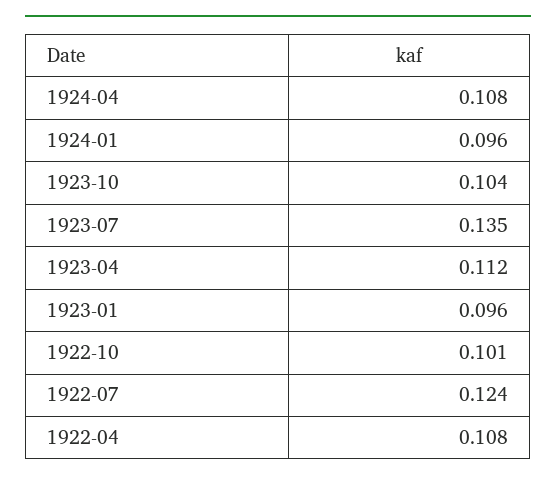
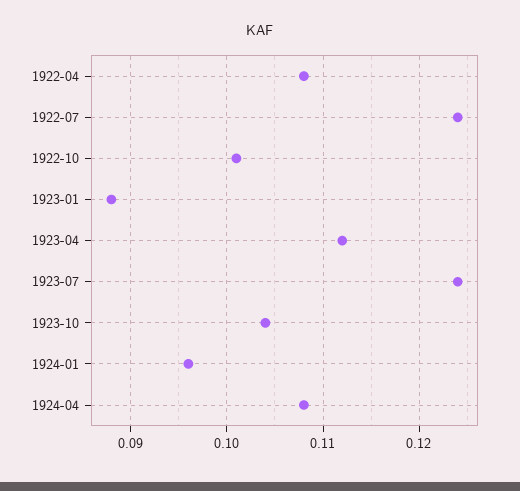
1923-07: 0.135 -> 0.124
1923-01: 0.096 -> 0.088

